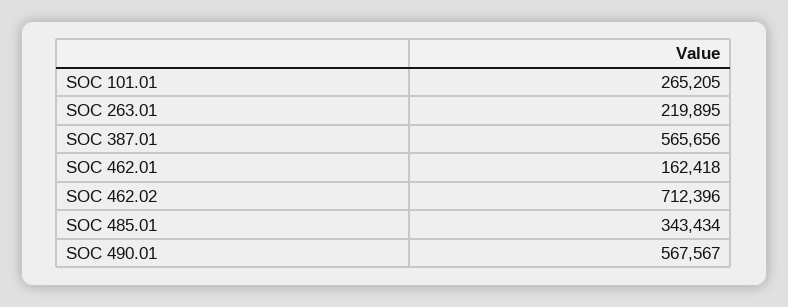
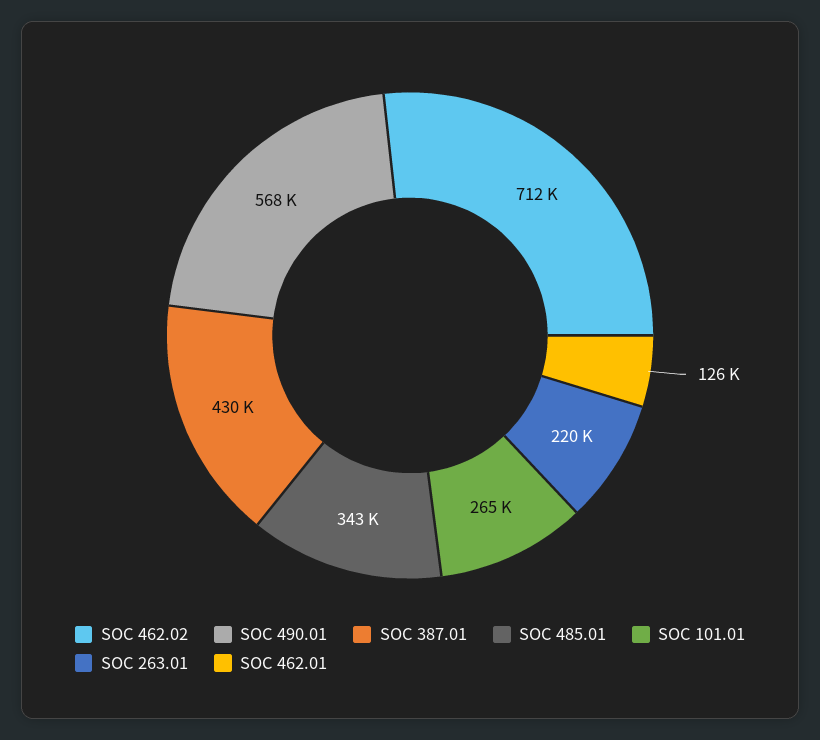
SOC 387.01: 565656 -> 430000
SOC 462.01: 162418 -> 126000

